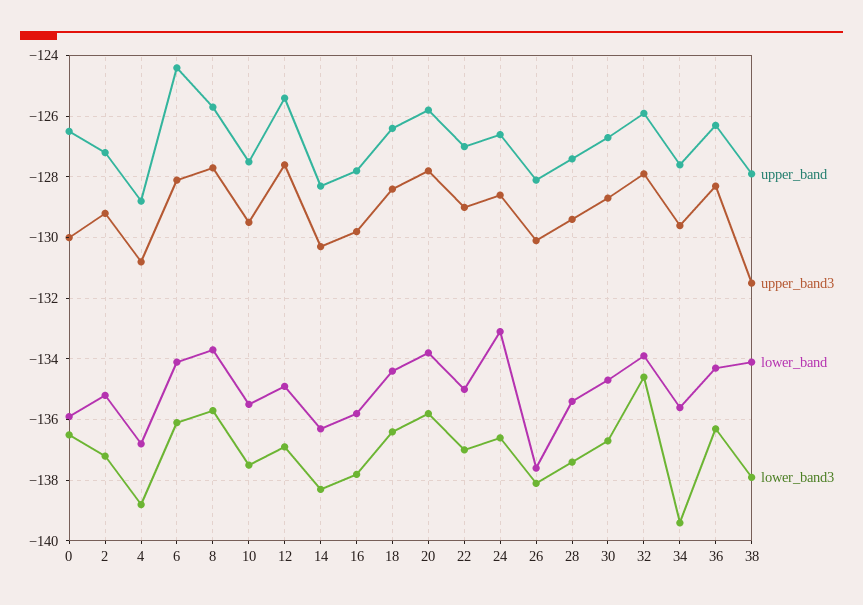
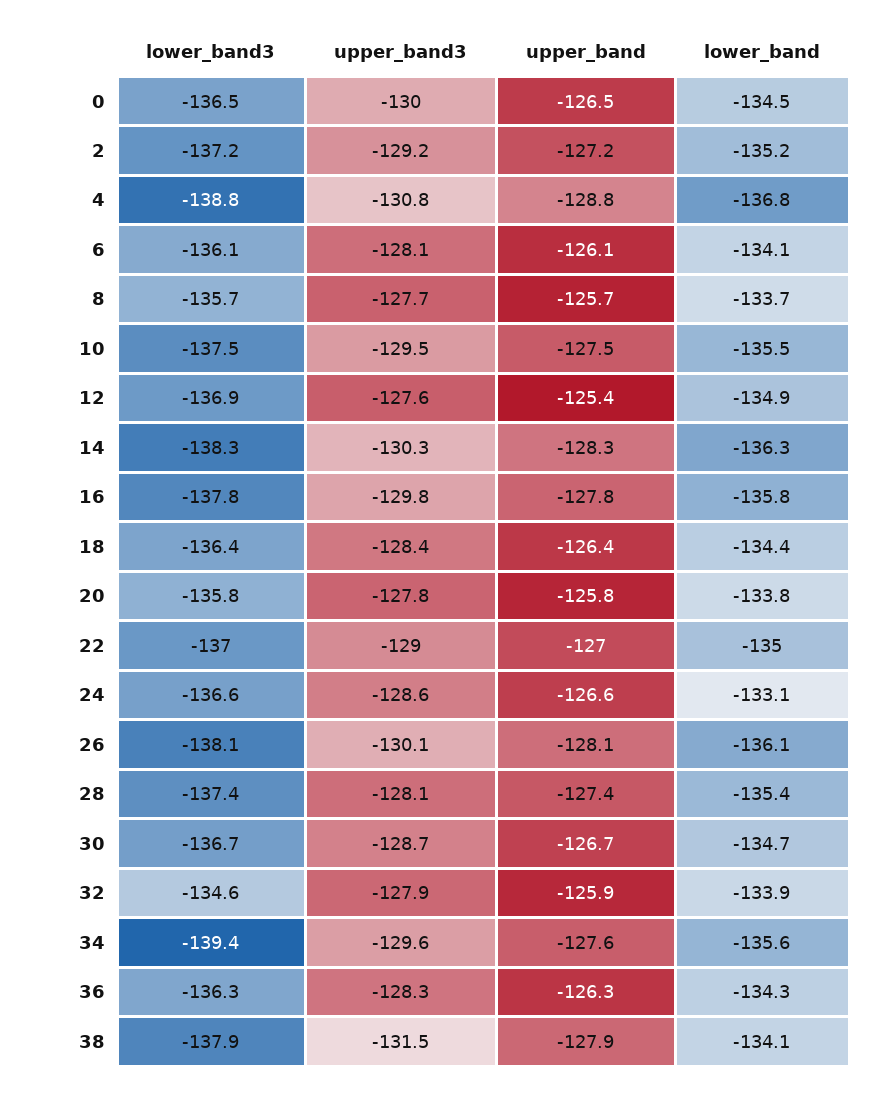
lower_band, 0: -136 -> -134.5
upper_band, 6: -124.5 -> -126.1
lower_band, 26: -137.5 -> -136.1
upper_band3, 28: -129.5 -> -128.1

